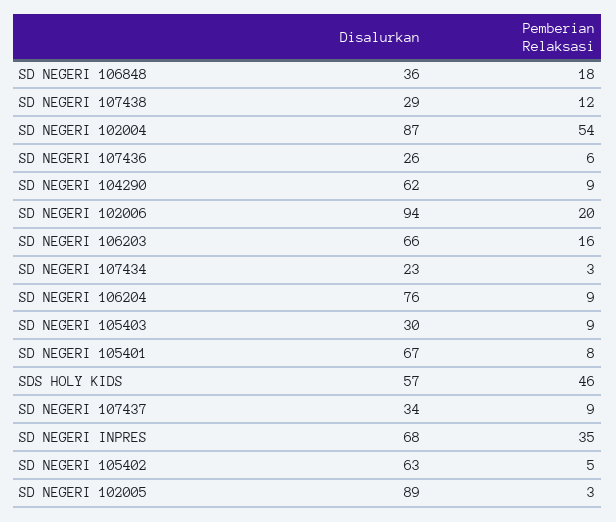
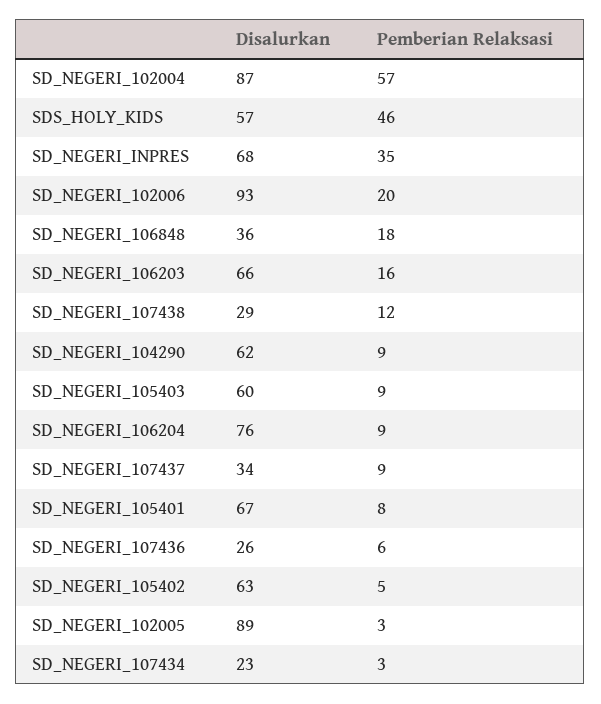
Pemberian Relaksasi, SD NEGERI 102004: 54 -> 57
Disalurkan, SD NEGERI 102006: 94 -> 93
Disalurkan, SD NEGERI 105403: 30 -> 60

